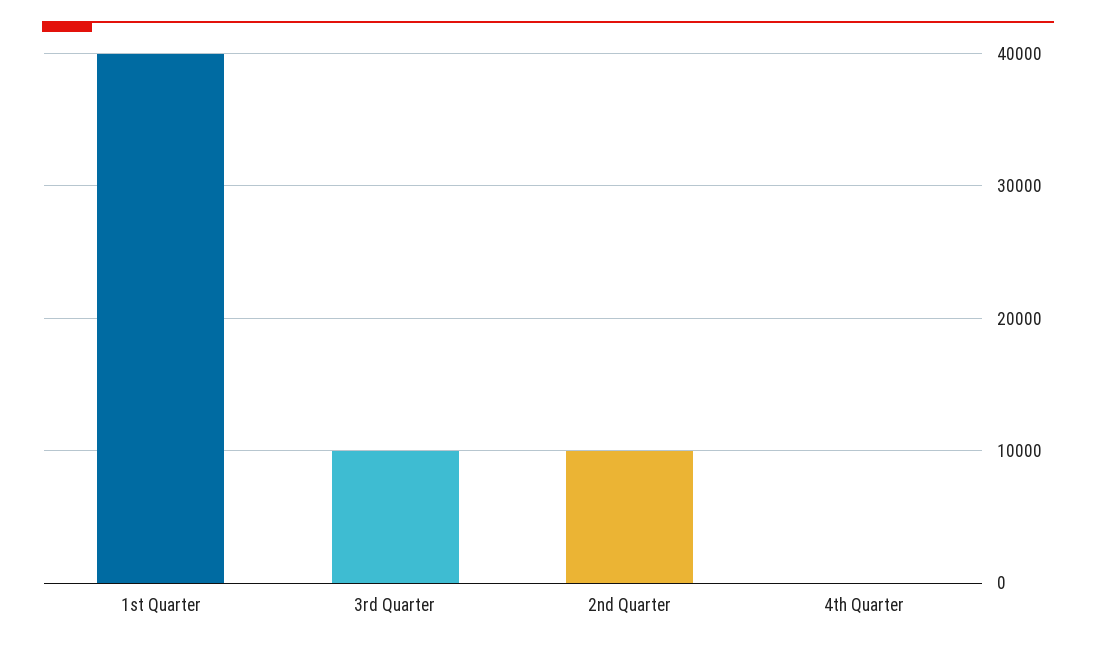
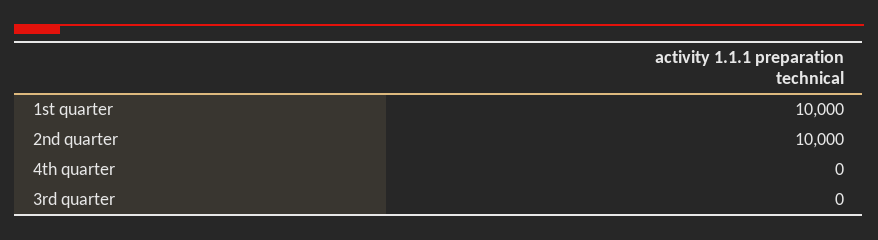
1st Quarter: 40000 -> 10000
3rd Quarter: 10000 -> 0

